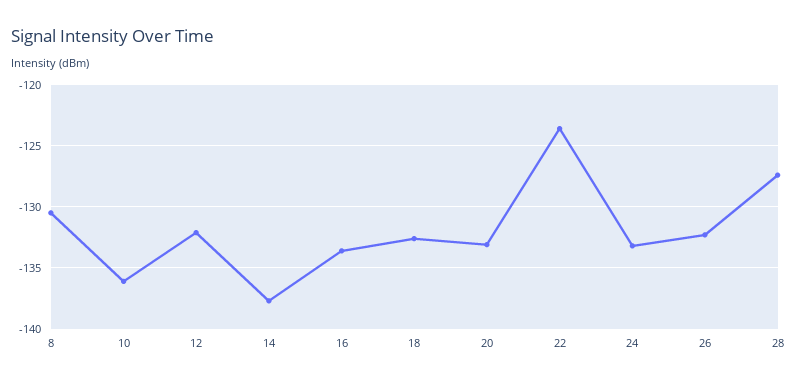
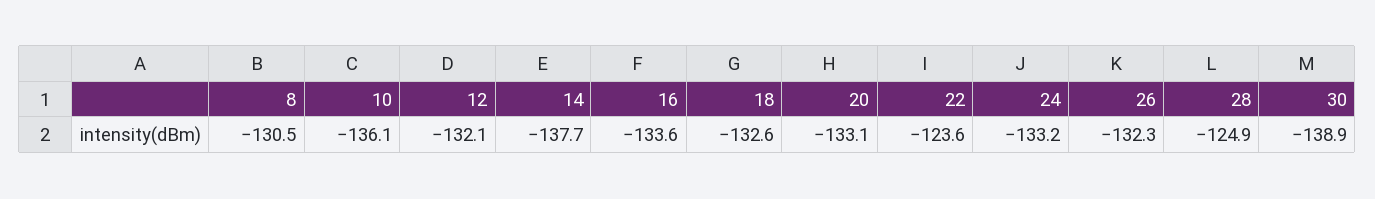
28: -127.5 -> -124.9
30: none -> -138.9

